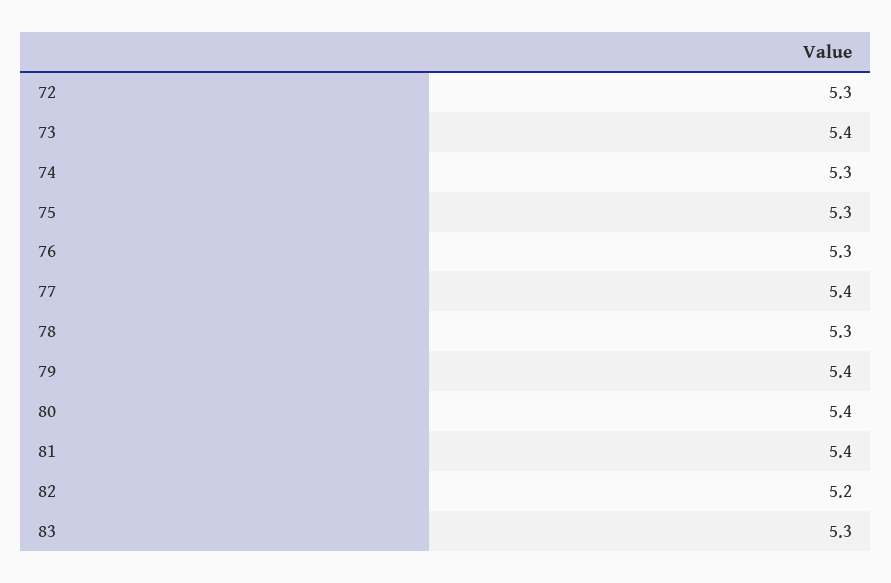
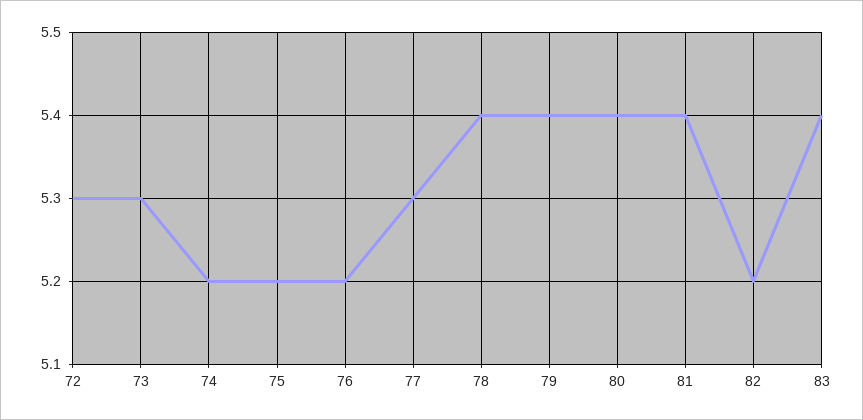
73: 5.4 -> 5.3
74: 5.3 -> 5.2
75: 5.3 -> 5.2
76: 5.3 -> 5.2
77: 5.4 -> 5.3
78: 5.3 -> 5.4
83: 5.3 -> 5.4

